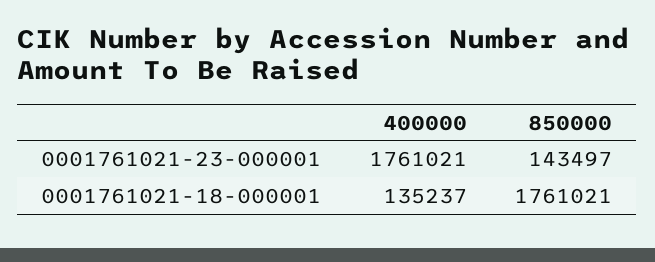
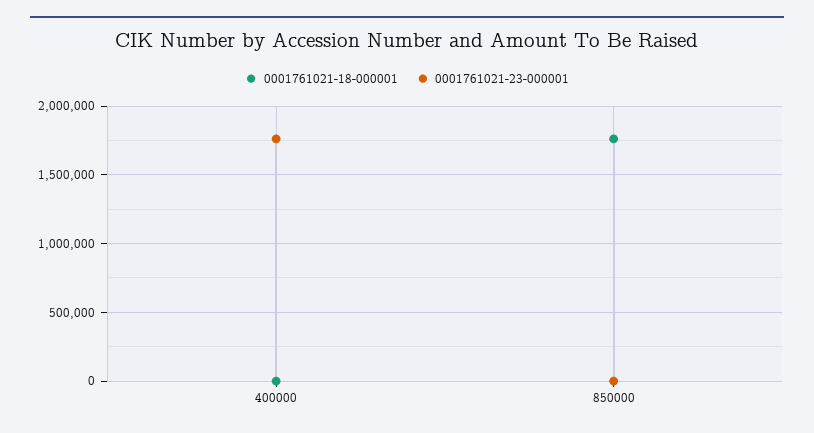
0001761021-23-000001, 850000: 143497 -> 0
0001761021-18-000001, 400000: 135237 -> 0

